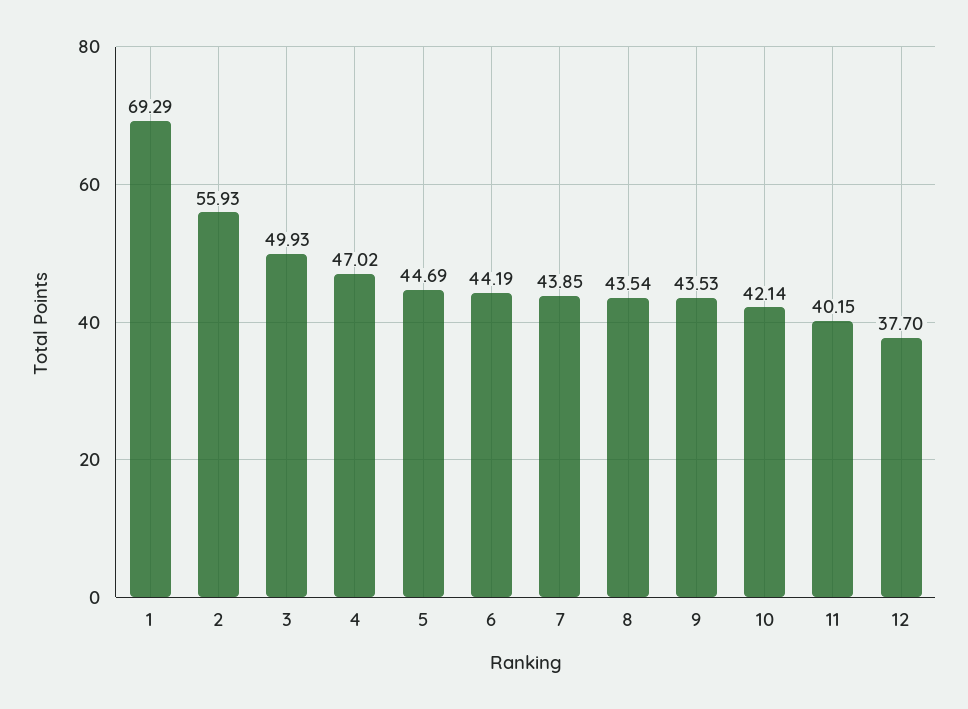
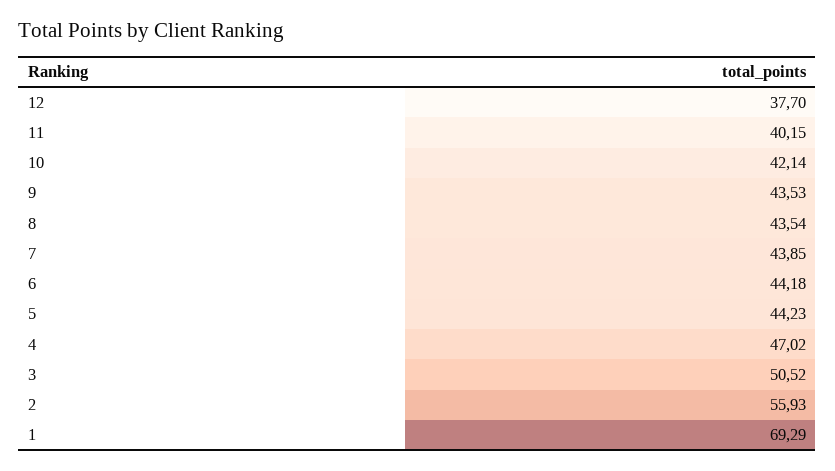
3: 49.93 -> 50.52
5: 44.69 -> 44.23
6: 44.19 -> 44.18

